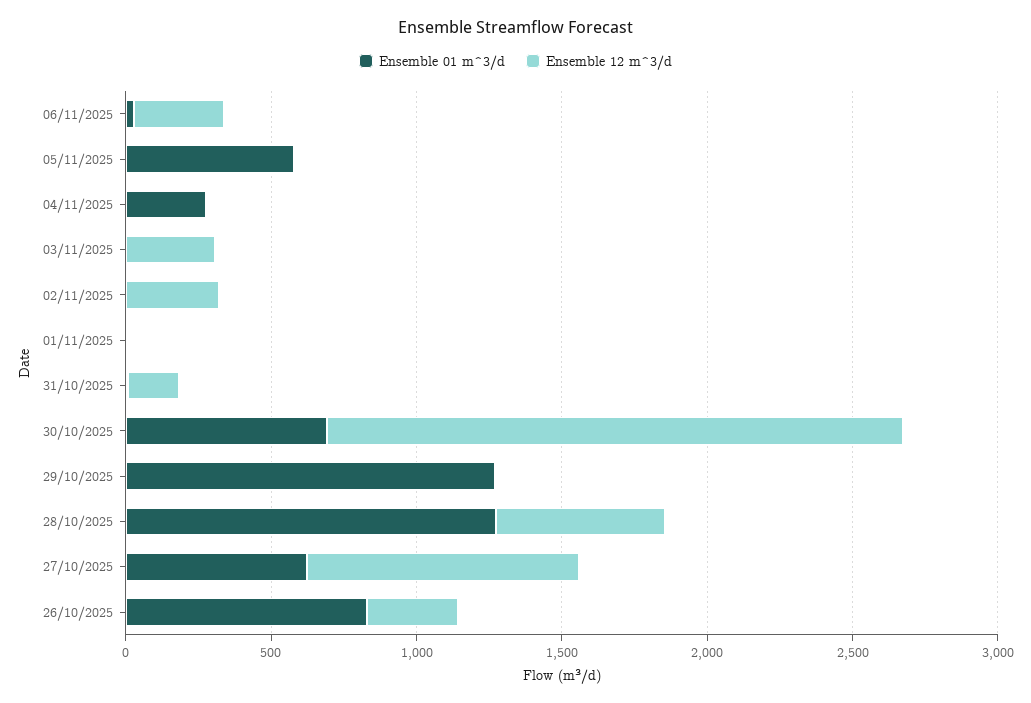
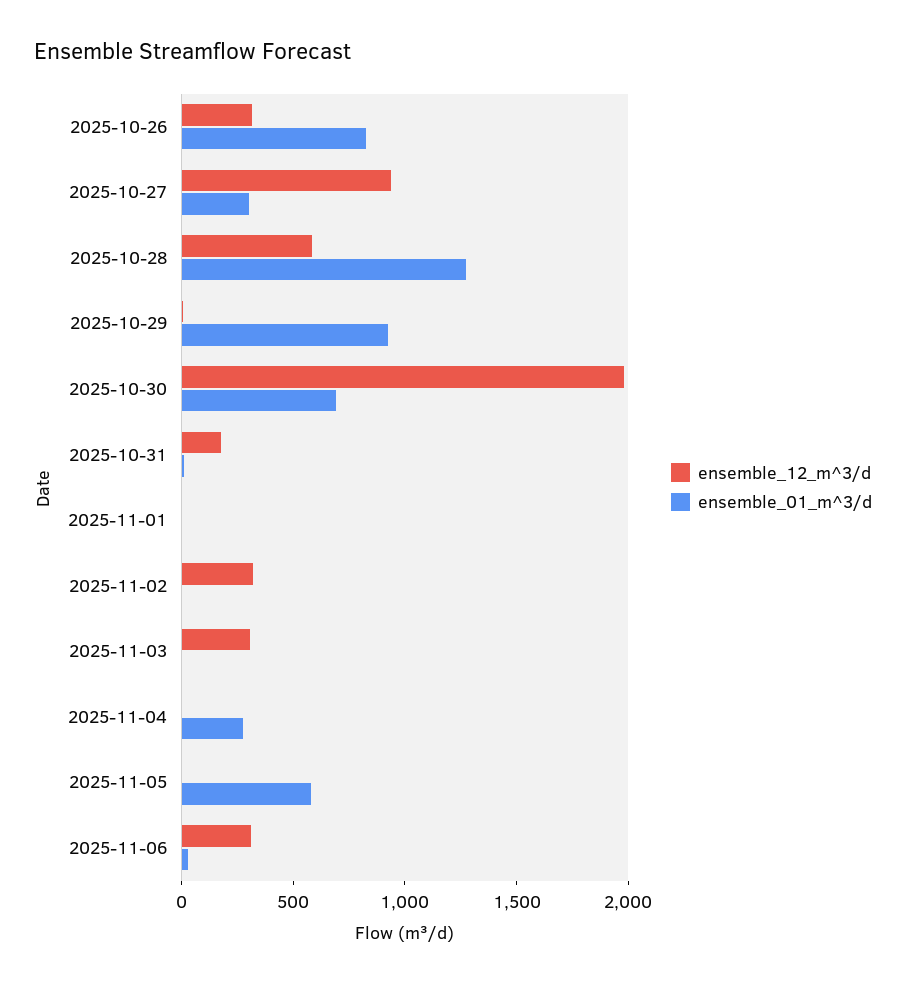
Ensemble 01 m^3/d, 29/10/2025: 1300 -> 900
Ensemble 01 m^3/d, 27/10/2025: 600 -> 300

